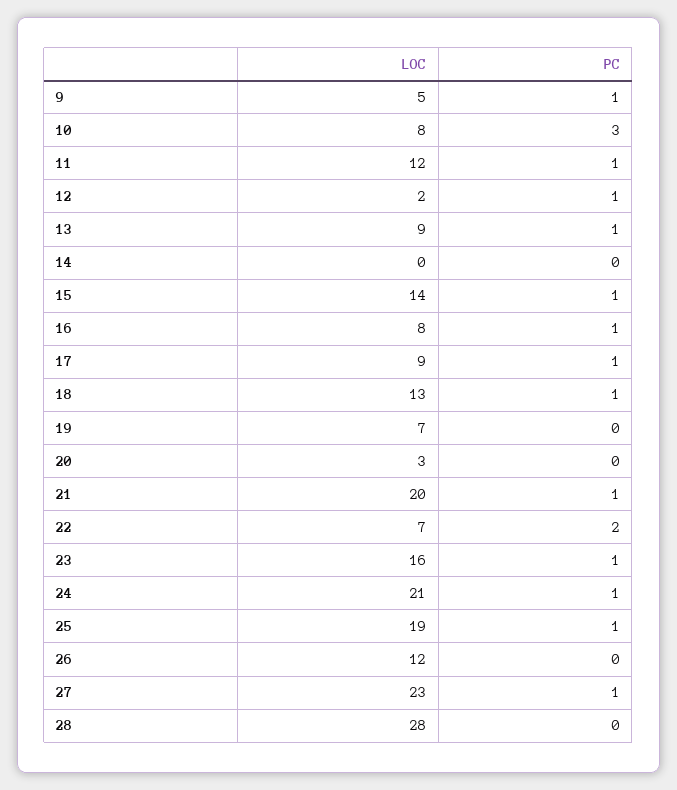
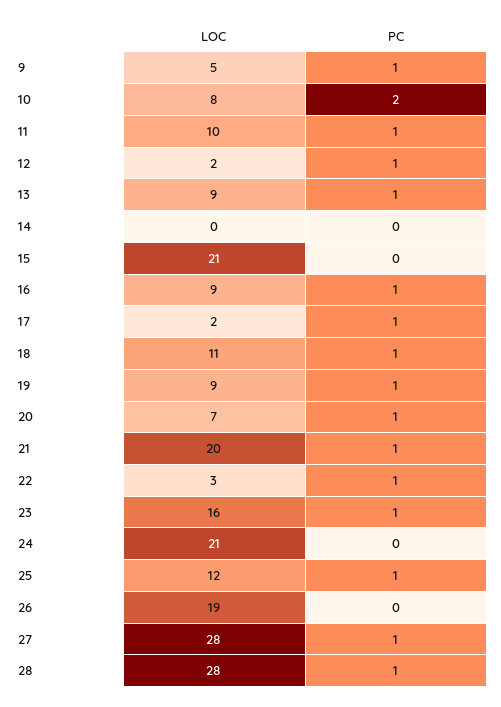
PC, 10: 3 -> 2
LOC, 11: 12 -> 10
LOC, 15: 14 -> 21
PC, 15: 1 -> 0
LOC, 16: 8 -> 9
LOC, 17: 9 -> 2
LOC, 18: 13 -> 11
LOC, 19: 7 -> 9
PC, 19: 0 -> 1
LOC, 20: 3 -> 7
PC, 20: 0 -> 1
LOC, 22: 7 -> 3
PC, 22: 2 -> 1
PC, 24: 1 -> 0
LOC, 25: 19 -> 12
LOC, 26: 12 -> 19
LOC, 27: 23 -> 28
PC, 28: 0 -> 1

